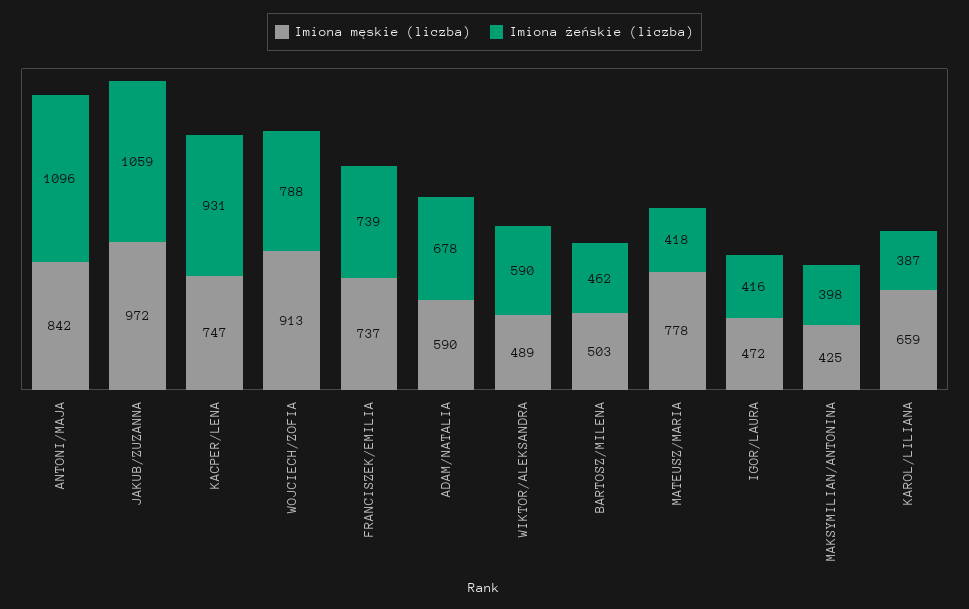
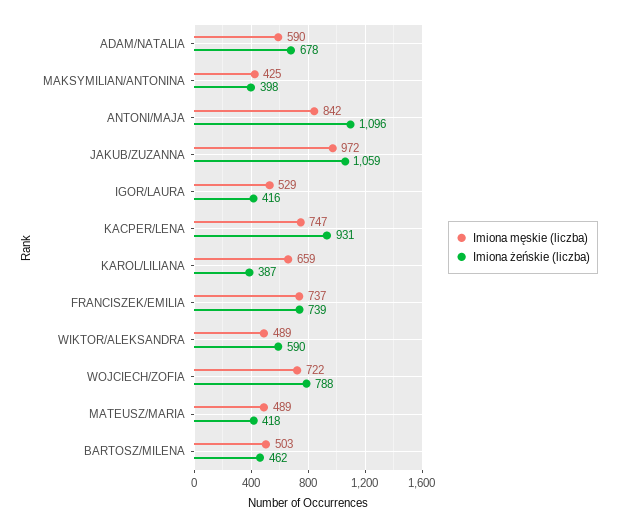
Imiona męskie (liczba), WOJCIECH/ZOFIA: 913 -> 722
Imiona męskie (liczba), MATEUSZ/MARIA: 778 -> 489
Imiona męskie (liczba), IGOR/LAURA: 472 -> 529

